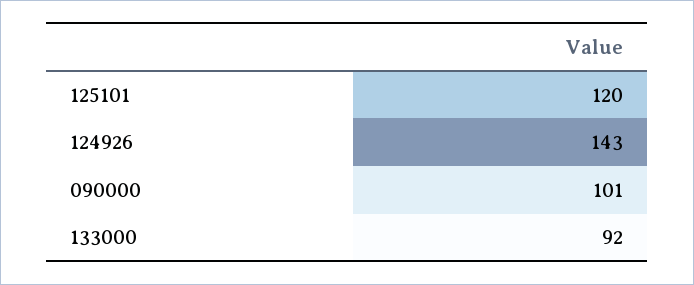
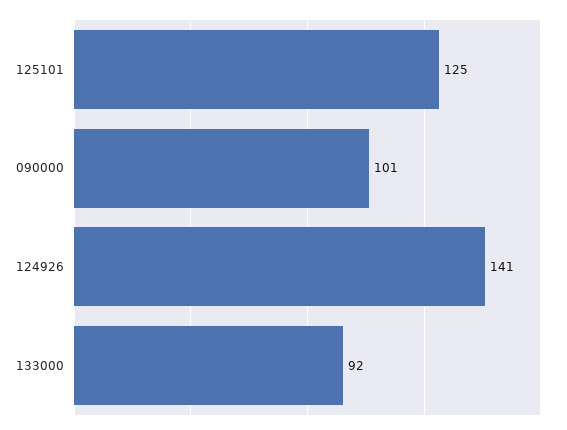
125101: 120 -> 125
124926: 143 -> 141

